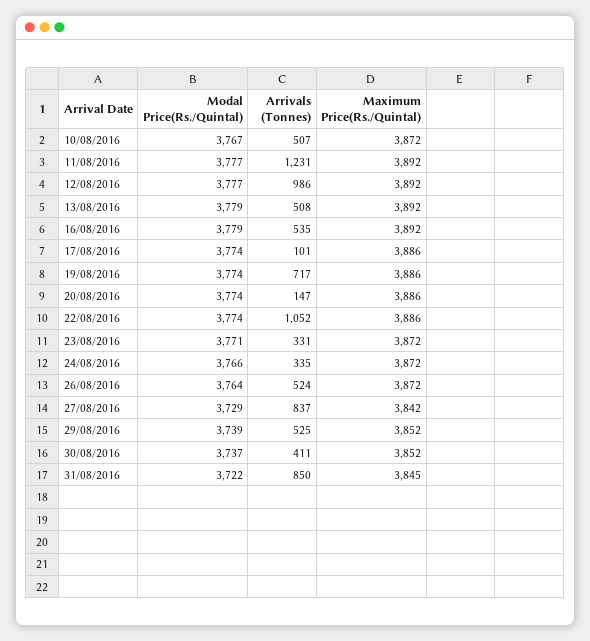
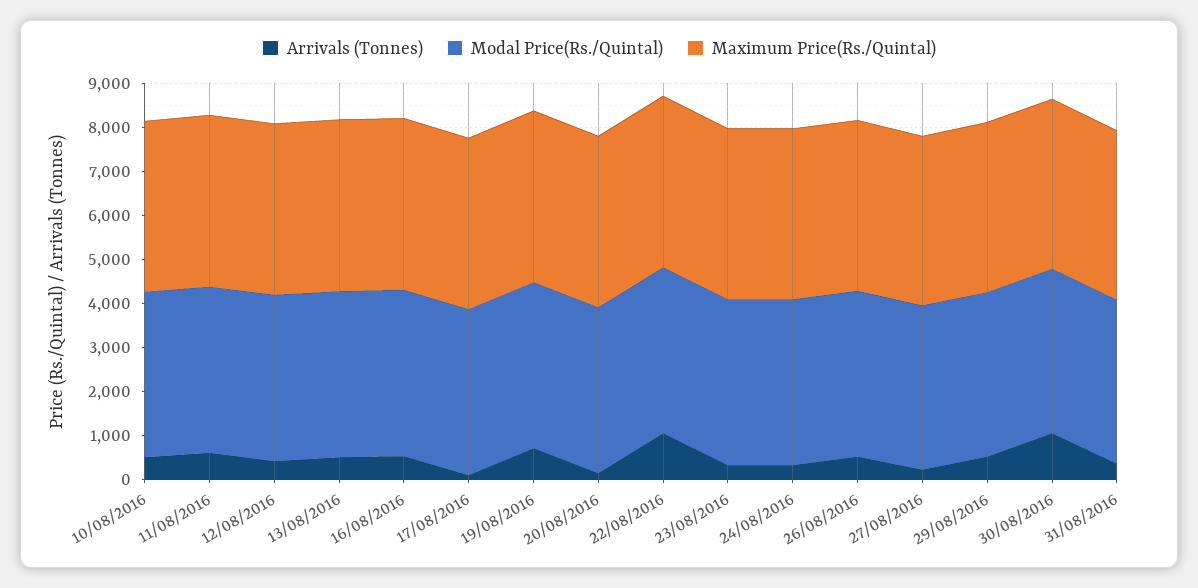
Arrivals (Tonnes), 11/08/2016: 1231 -> 600
Arrivals (Tonnes), 12/08/2016: 986 -> 400
Arrivals (Tonnes), 27/08/2016: 837 -> 200
Arrivals (Tonnes), 30/08/2016: 411 -> 1000
Arrivals (Tonnes), 31/08/2016: 850 -> 400

